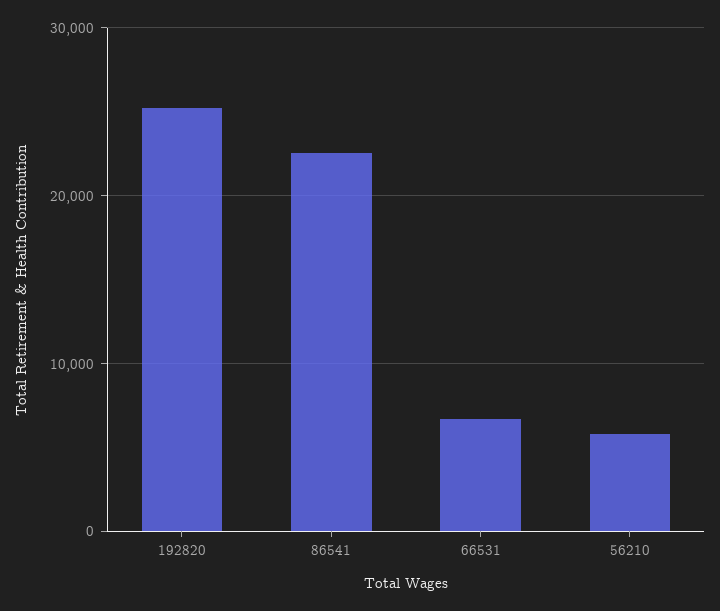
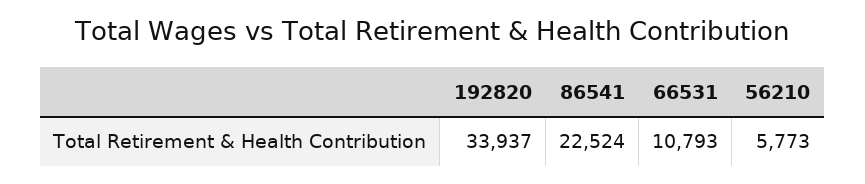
192820: 25000 -> 33937
66531: 7000 -> 10793

